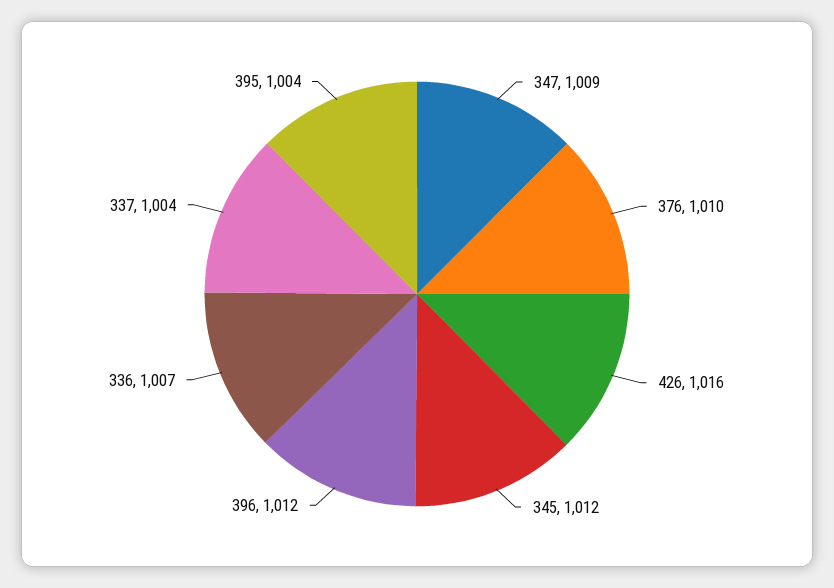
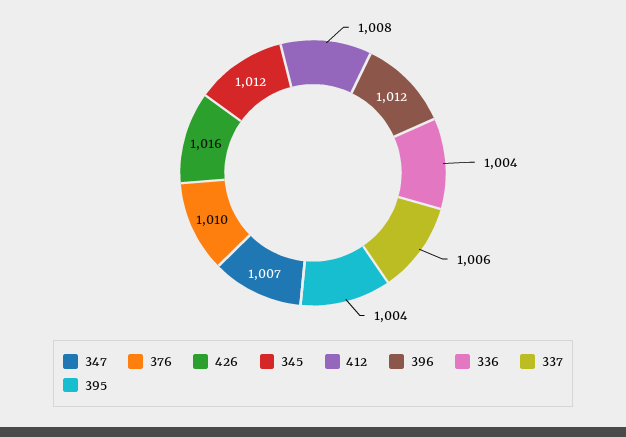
347: 1009 -> 1007
336: 1007 -> 1004
337: 1004 -> 1006
412: none -> 1008

